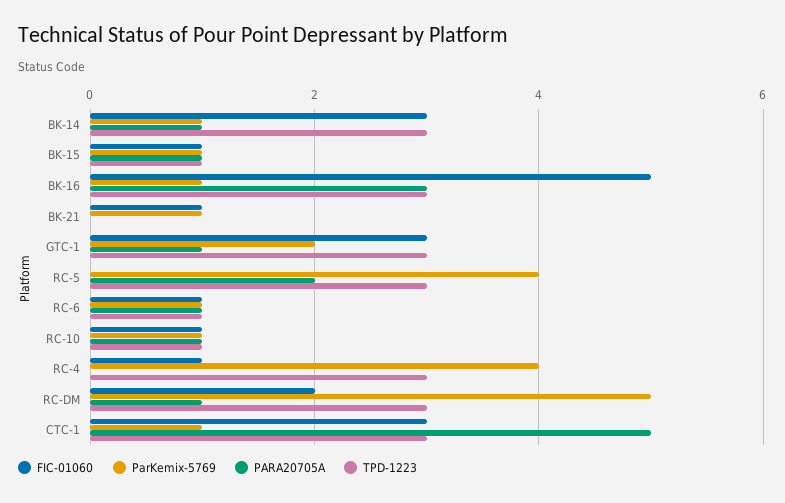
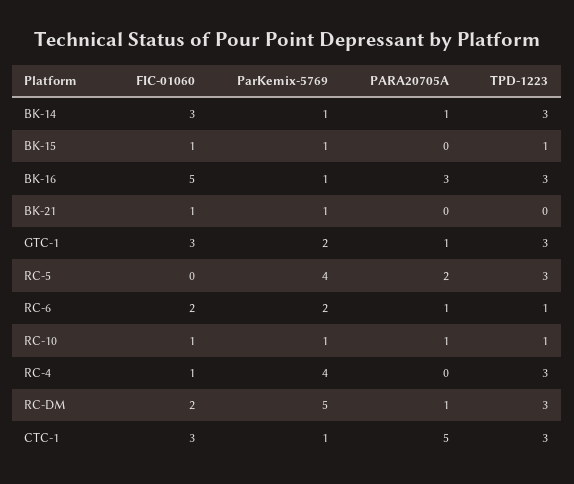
PARA20705A, BK-15: 1 -> 0
FIC-01060, RC-6: 1 -> 2
ParKemix-5769, RC-6: 1 -> 2

